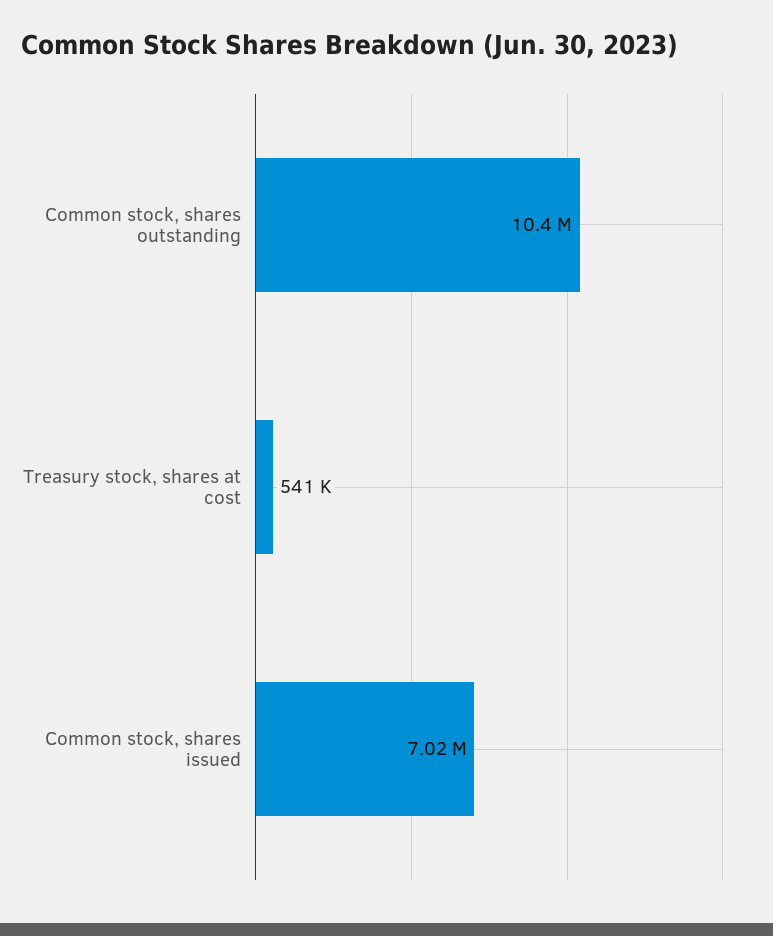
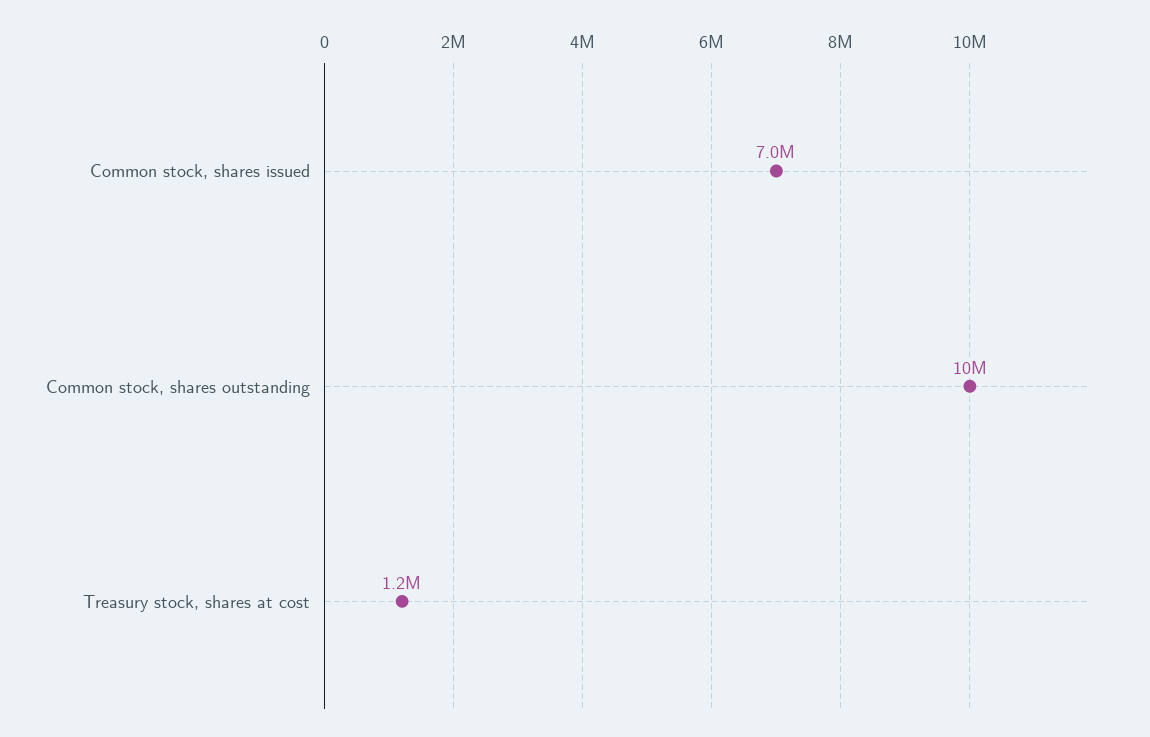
Treasury stock, shares at cost: 541000 -> 1200000

